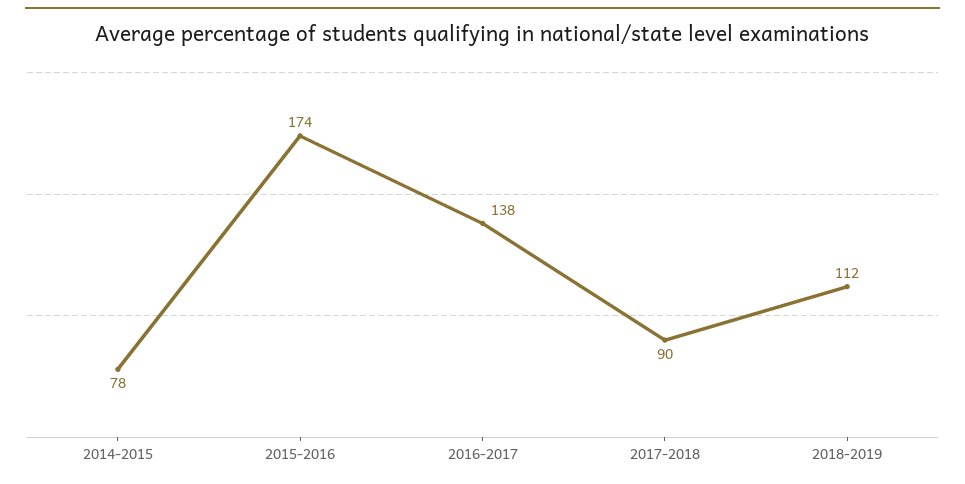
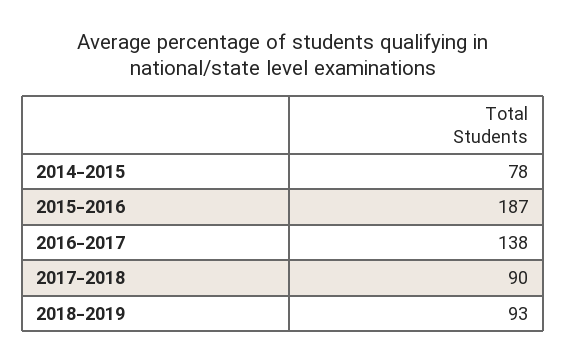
2015-2016: 174 -> 187
2018-2019: 112 -> 93

